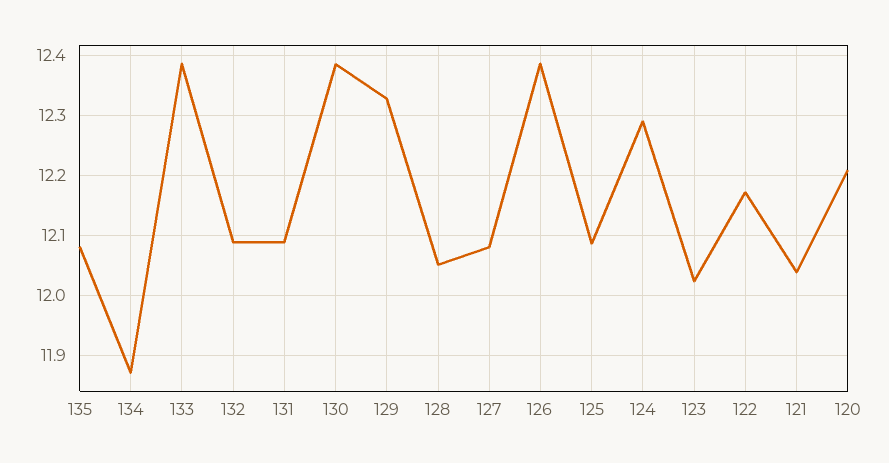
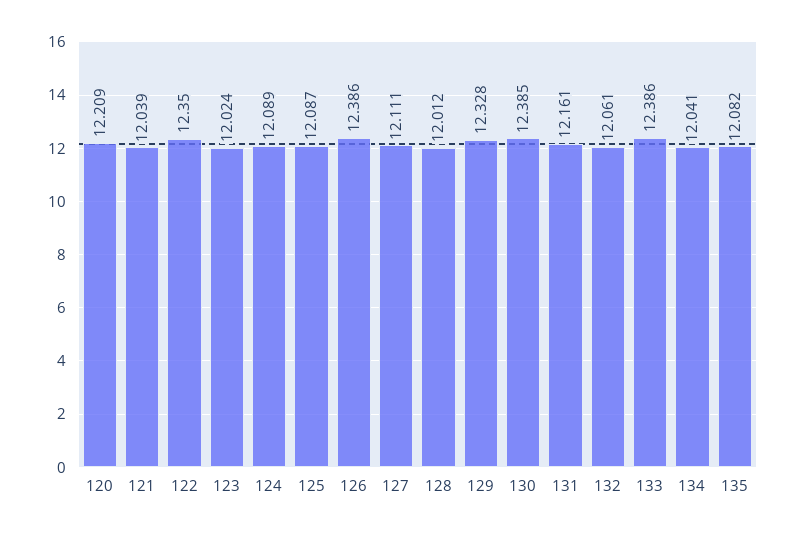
134: 11.87 -> 12.041
132: 12.09 -> 12.061
131: 12.09 -> 12.161
128: 12.05 -> 12.012
127: 12.08 -> 12.111
124: 12.29 -> 12.089
122: 12.17 -> 12.35

